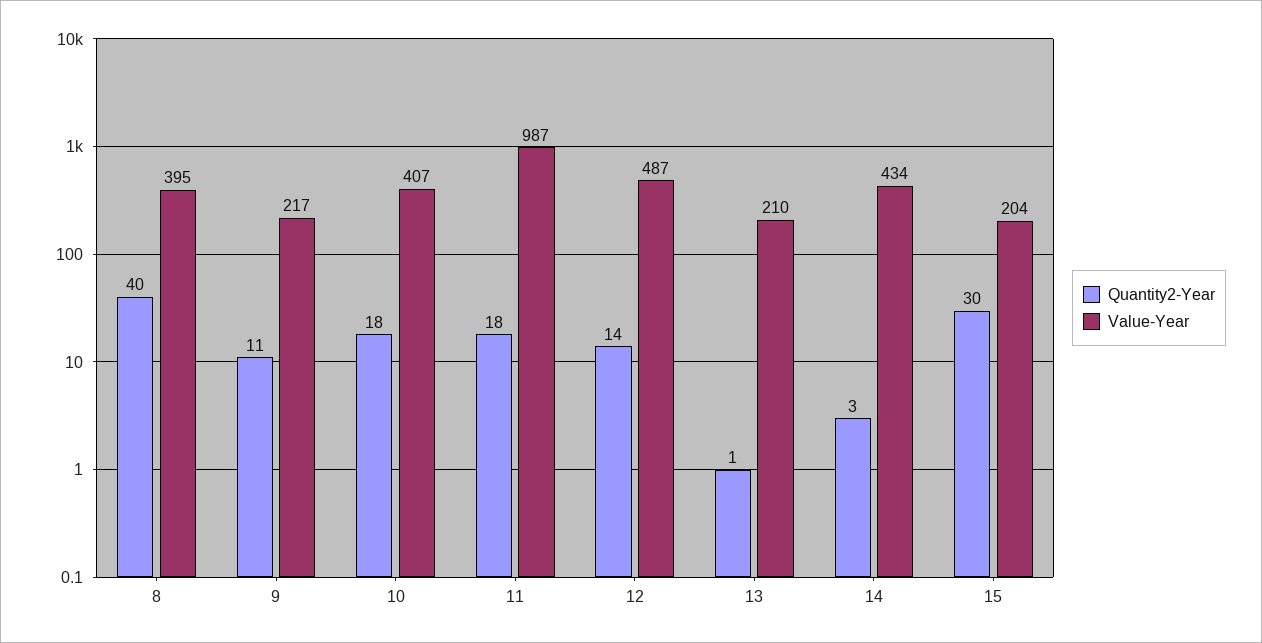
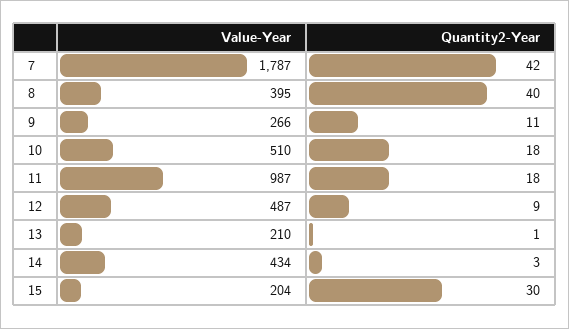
Value-Year, 9: 217 -> 266
Value-Year, 10: 407 -> 510
Quantity2-Year, 12: 14 -> 9
Value-Year, 7: none -> 1787
Quantity2-Year, 7: none -> 42

